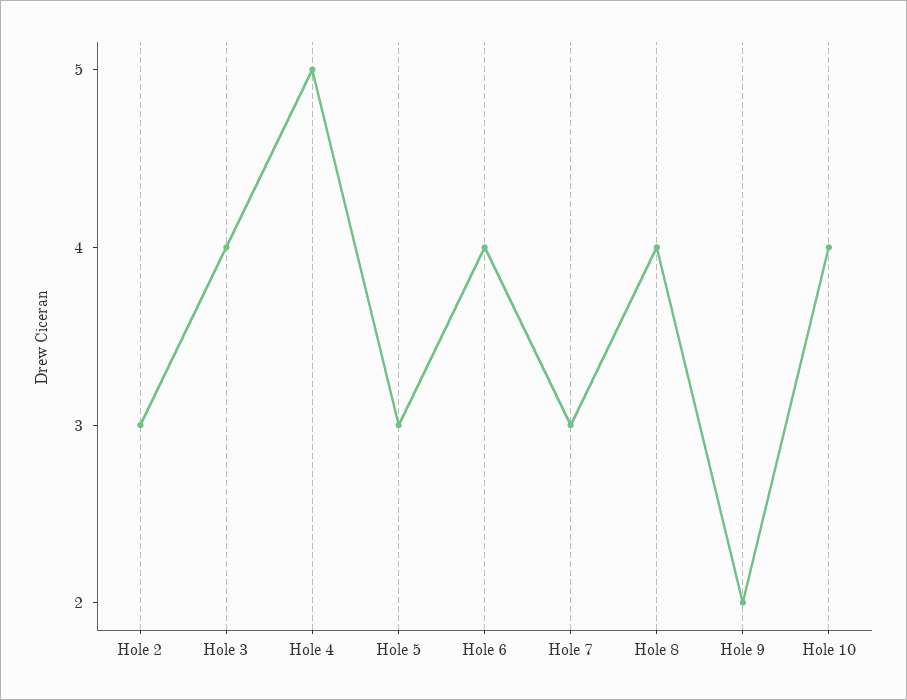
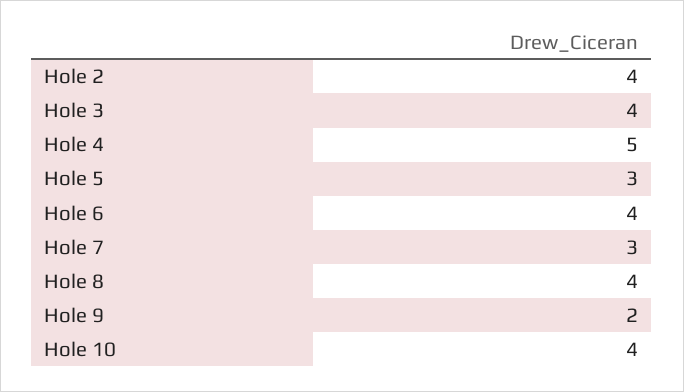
Hole 2: 3 -> 4

